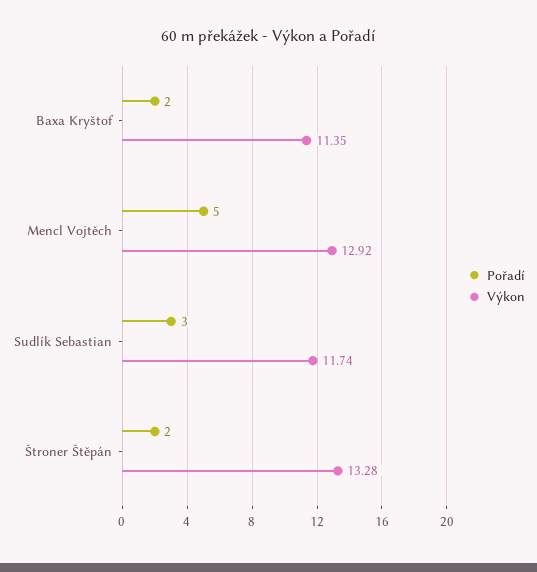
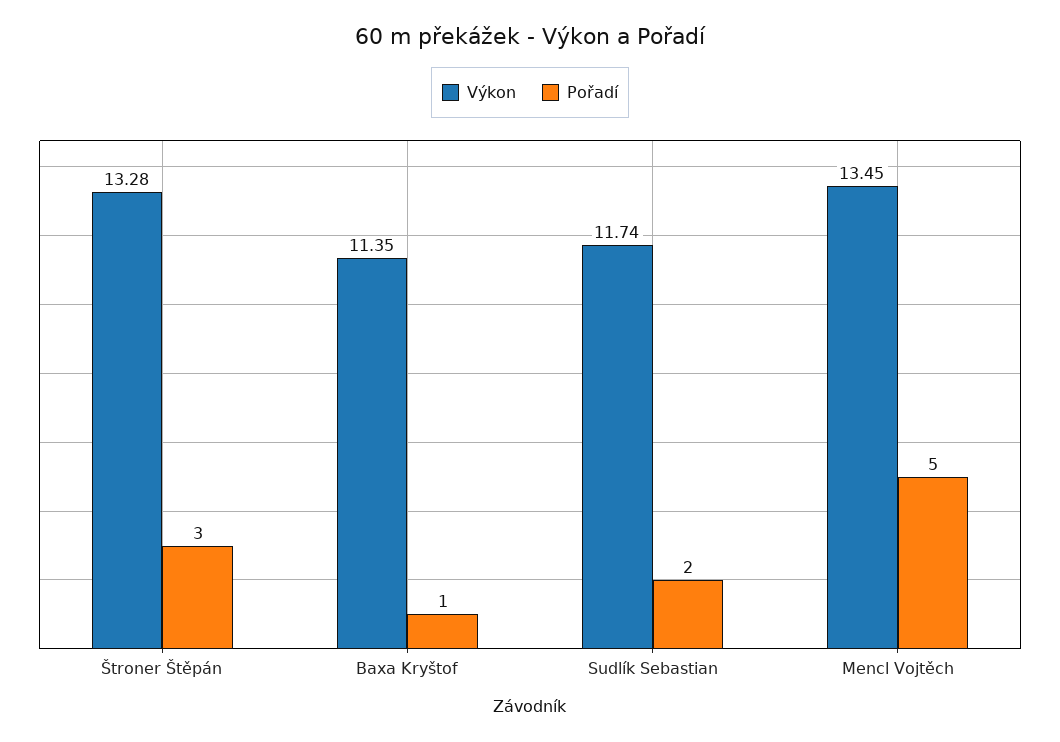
Pořadí, Baxa Kryštof: 2 -> 1
Výkon, Mencl Vojtěch: 12.92 -> 13.45
Pořadí, Sudlík Sebastian: 3 -> 2
Pořadí, Štroner Štěpán: 2 -> 3

